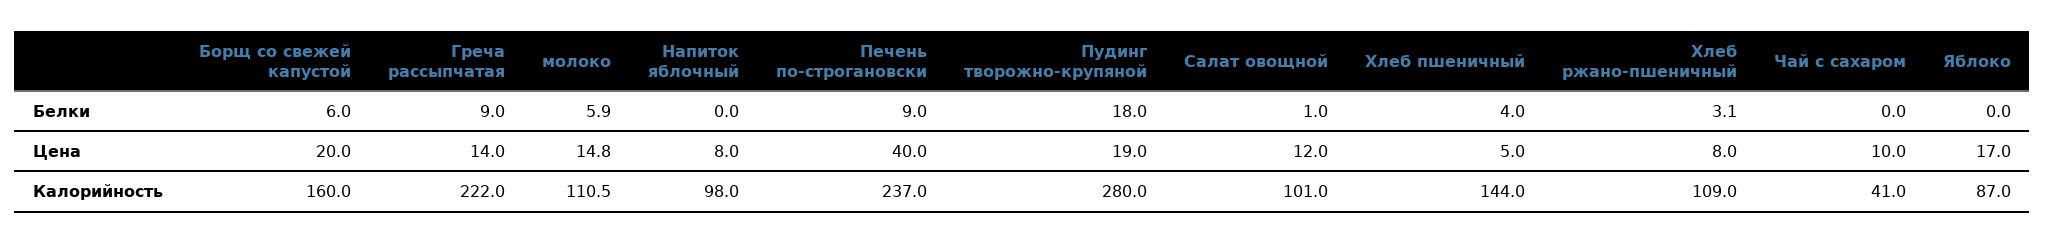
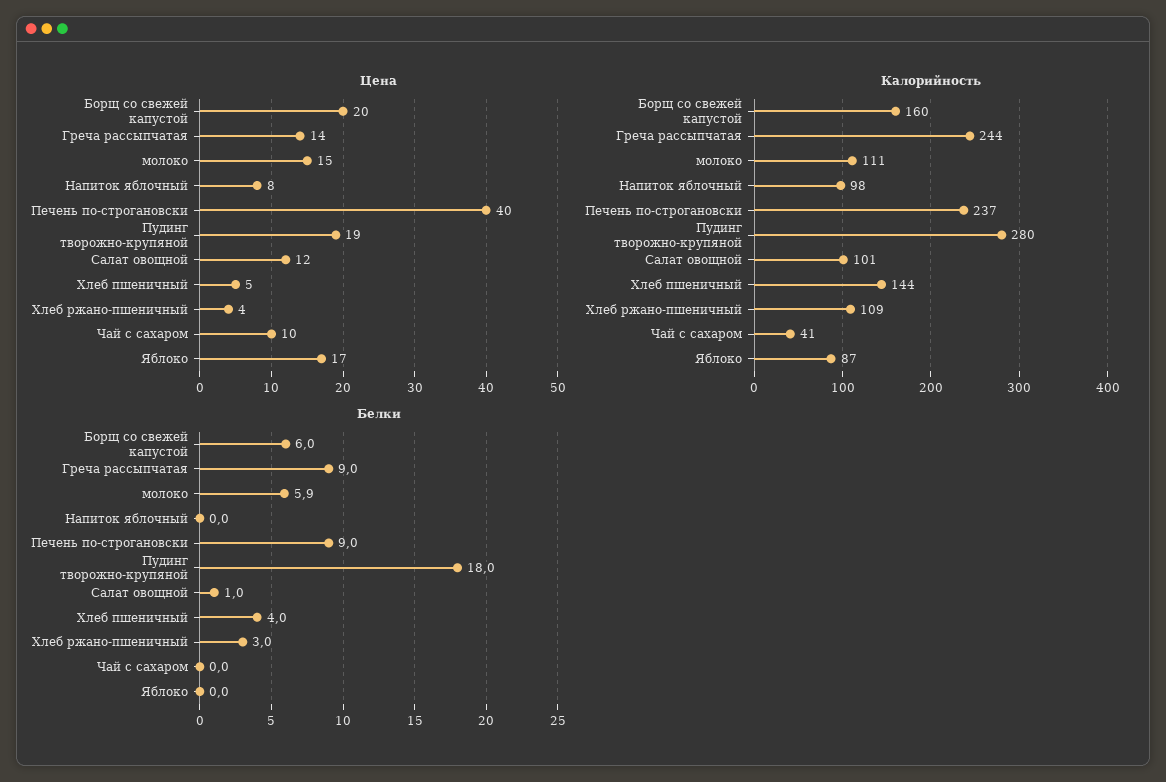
Белки, Хлеб ржано-пшеничный: 3.1 -> 3
Цена, Хлеб ржано-пшеничный: 8 -> 4
Калорийность, Греча рассыпчатая: 222 -> 244

